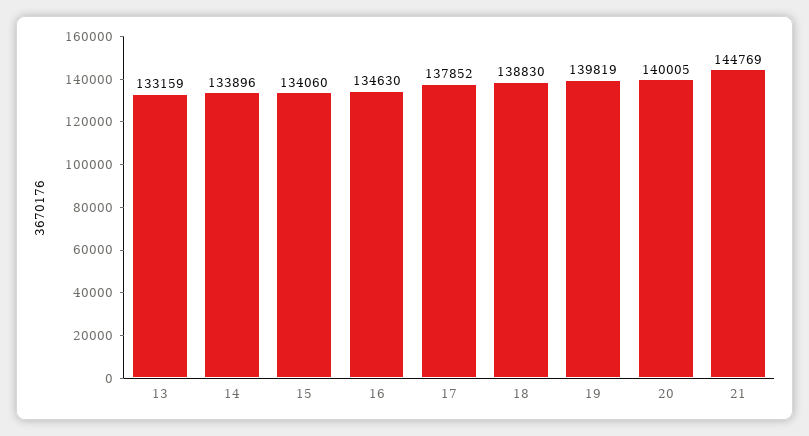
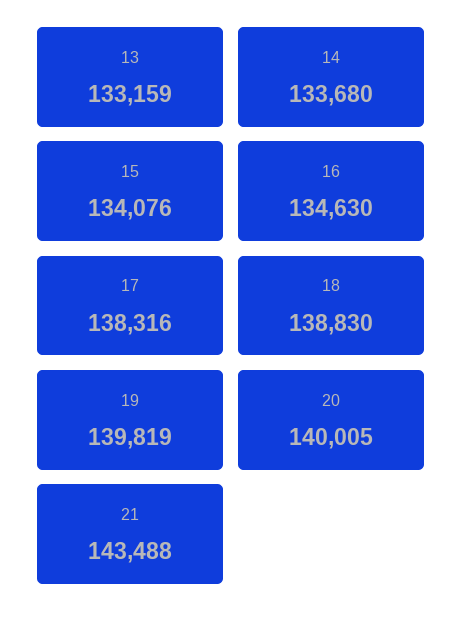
14: 133896 -> 133680
15: 134060 -> 134076
17: 137852 -> 138316
21: 144769 -> 143488

